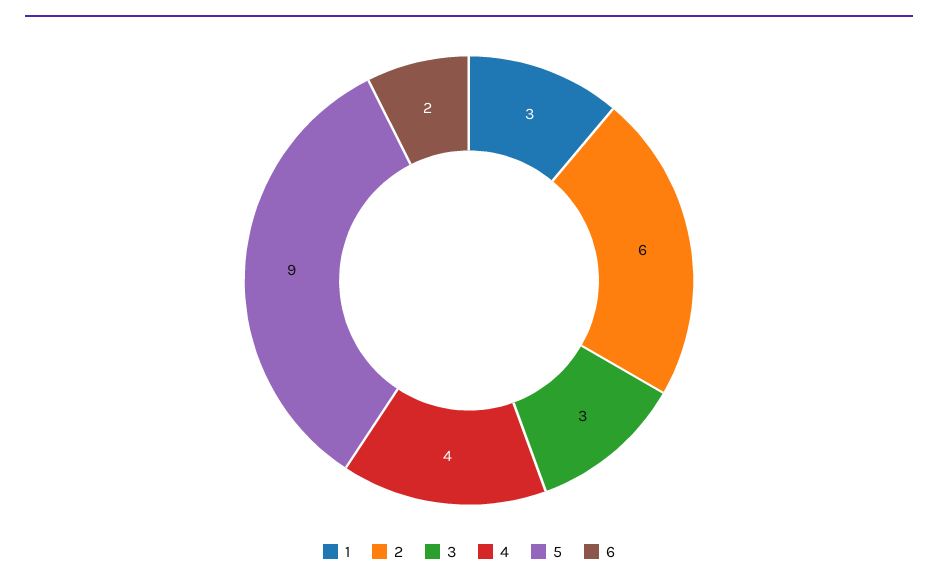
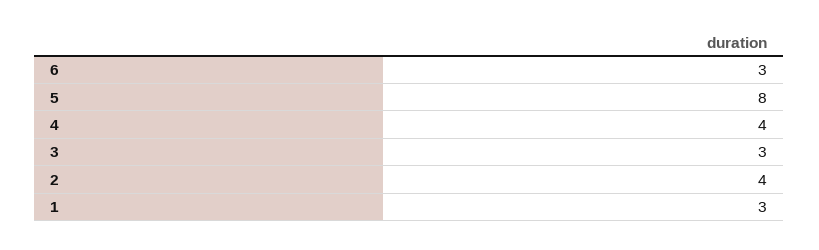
2: 6 -> 4
5: 9 -> 8
6: 2 -> 3

